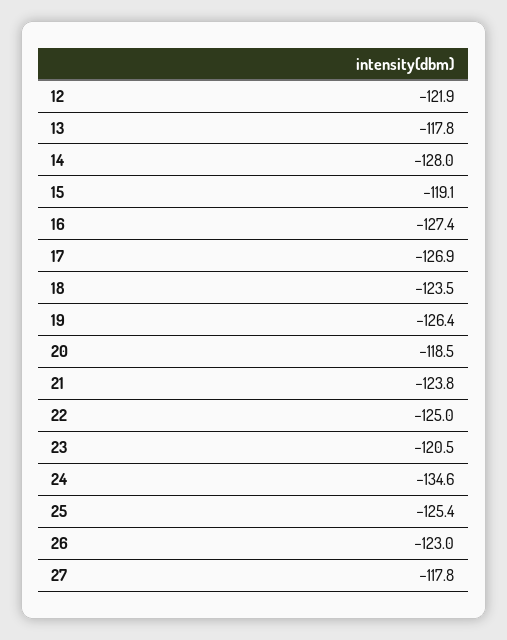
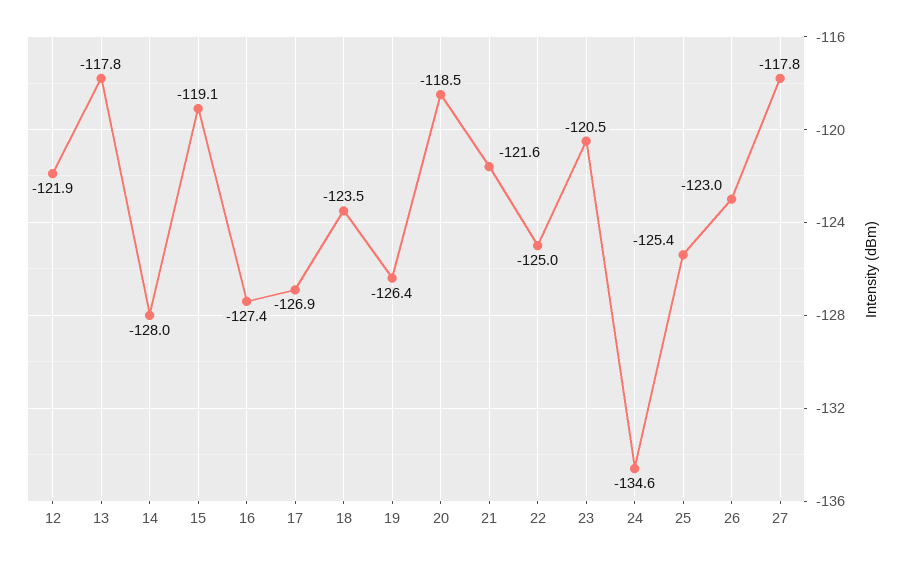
21: -123.8 -> -121.6

